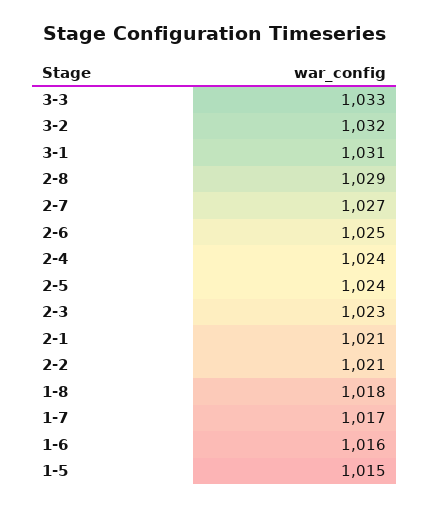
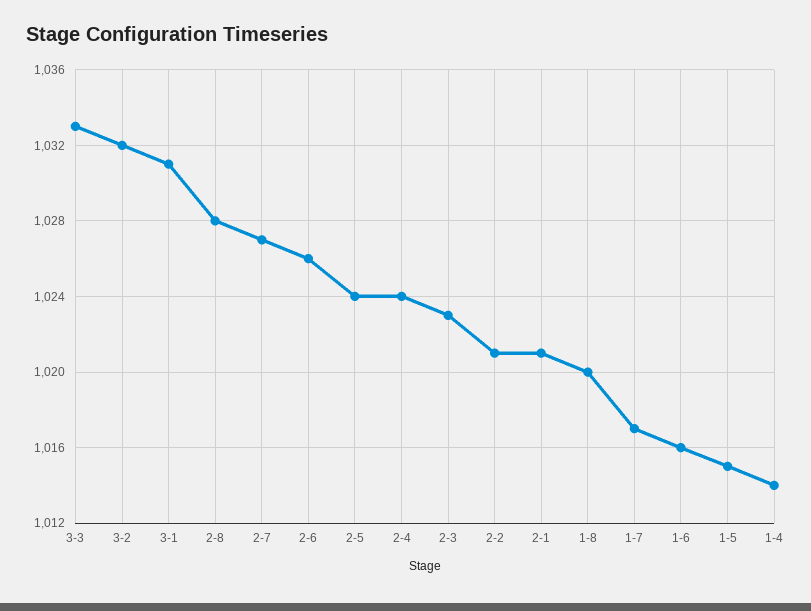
2-8: 1029 -> 1028
2-6: 1025 -> 1026
1-8: 1018 -> 1020
1-4: none -> 1014

